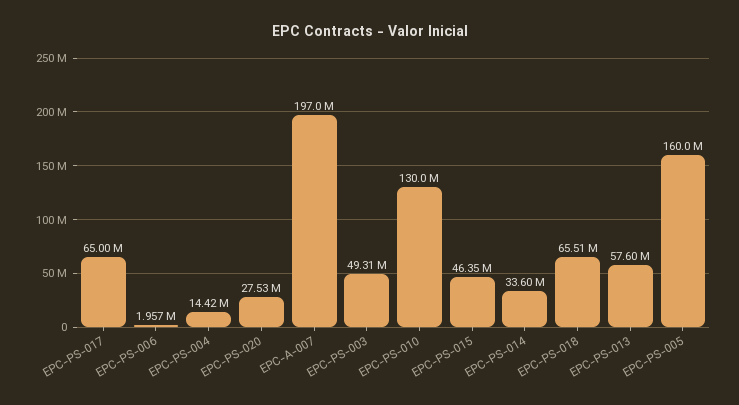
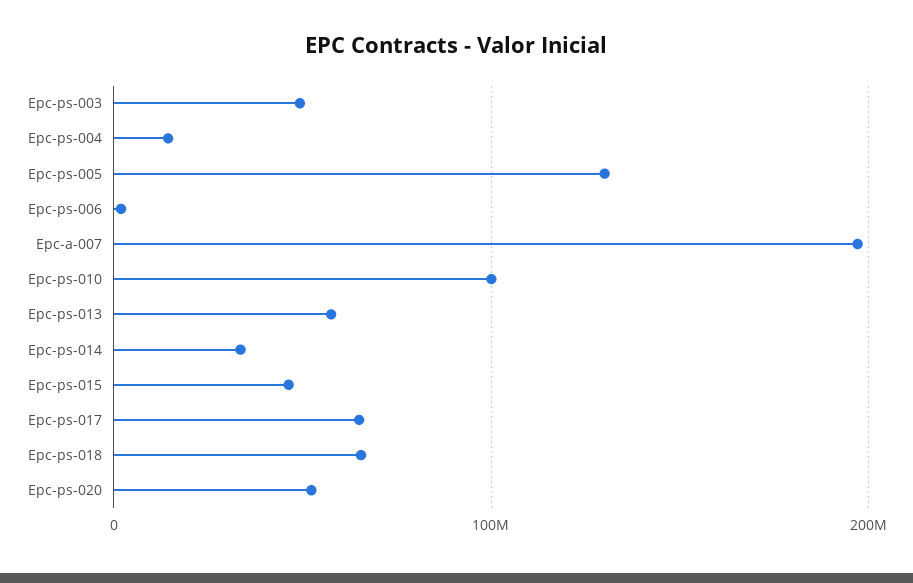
EPC-PS-020: 27530000 -> 50000000
EPC-PS-010: 130000000 -> 100000000
EPC-PS-005: 160000000 -> 130000000

